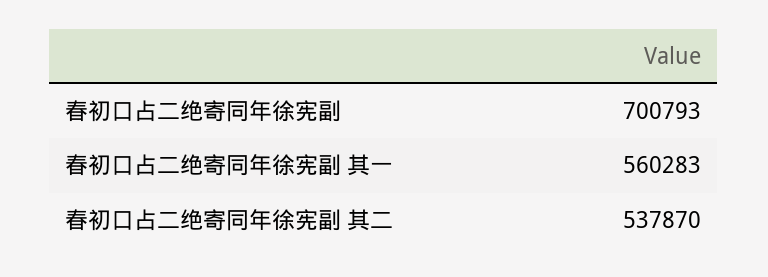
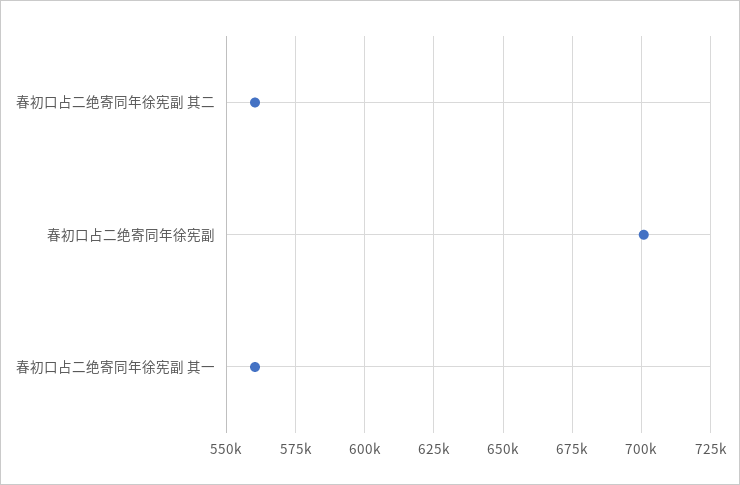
春初口占二绝寄同年徐宪副 其二: 537870 -> 560000

